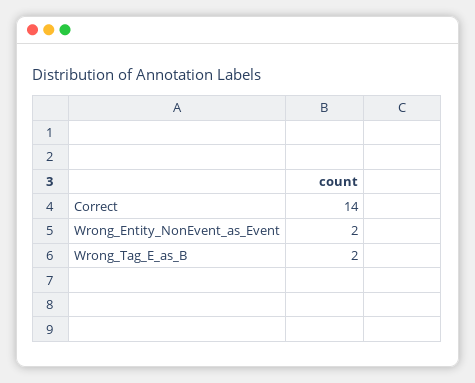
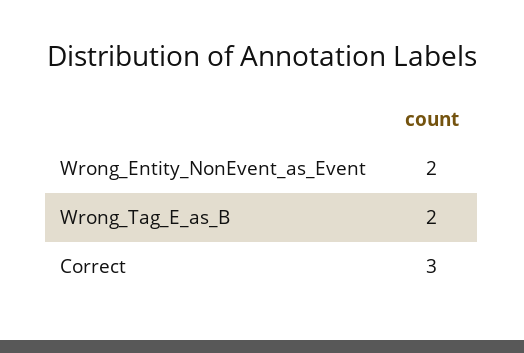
Correct: 14 -> 3

